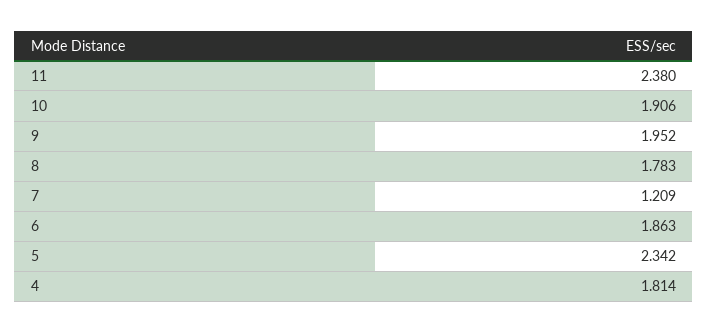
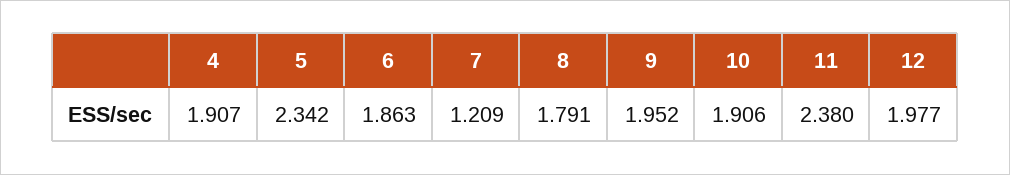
8: 1.783 -> 1.791
4: 1.814 -> 1.907
12: none -> 1.977

